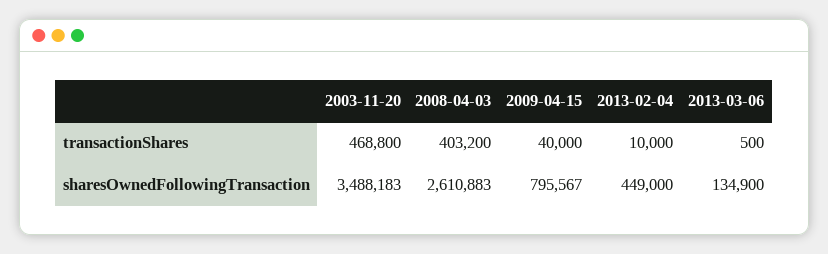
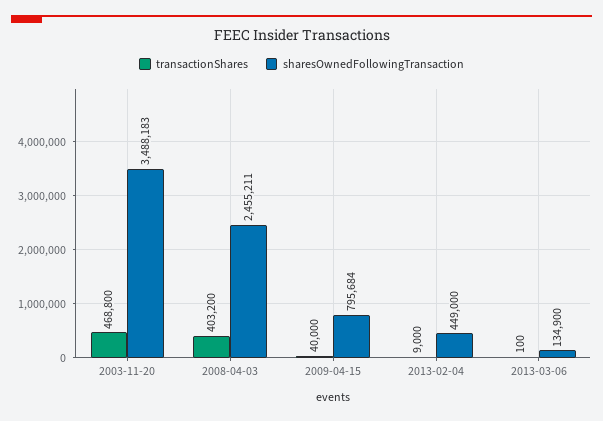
transactionShares, 2013-02-04: 10000 -> 9000
transactionShares, 2013-03-06: 500 -> 100
sharesOwnedFollowingTransaction, 2008-04-03: 2610883 -> 2455211
sharesOwnedFollowingTransaction, 2009-04-15: 795567 -> 795684

